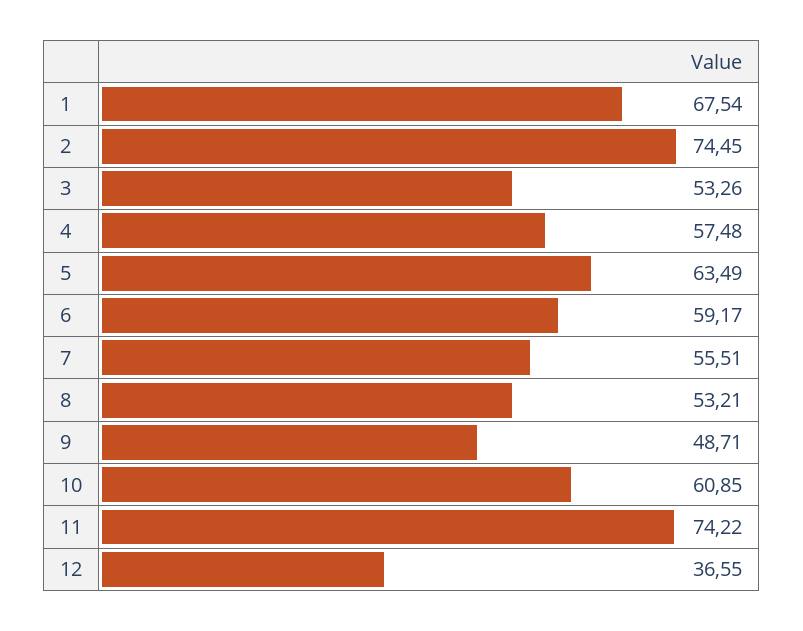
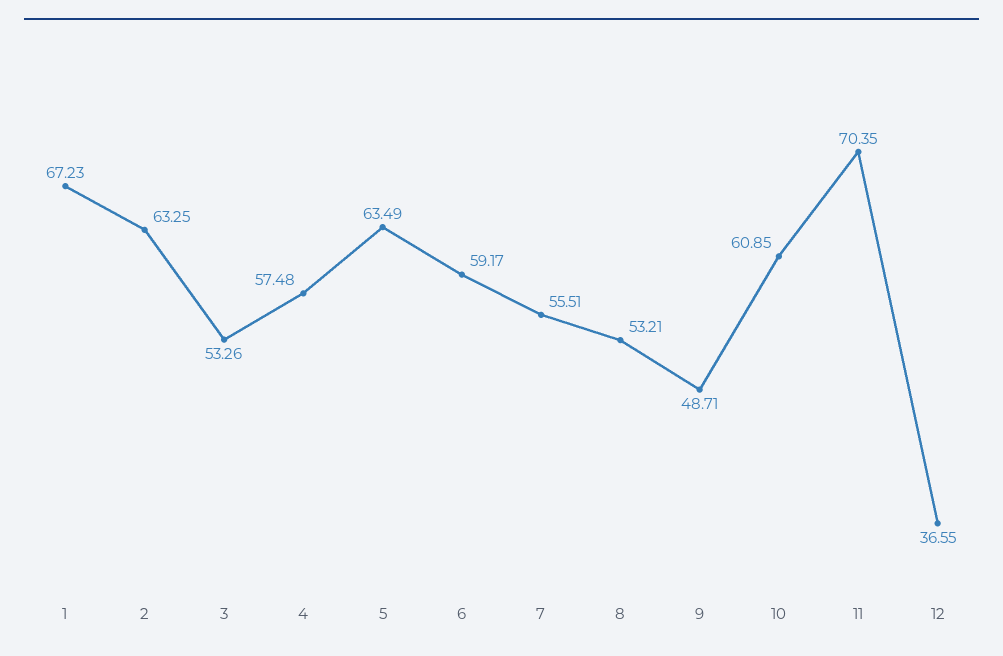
1: 67.54 -> 67.23
2: 74.45 -> 63.25
11: 74.22 -> 70.35

